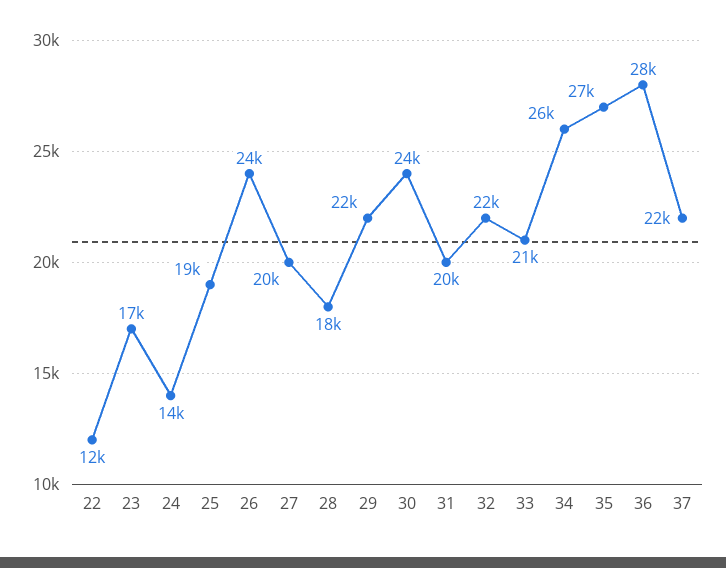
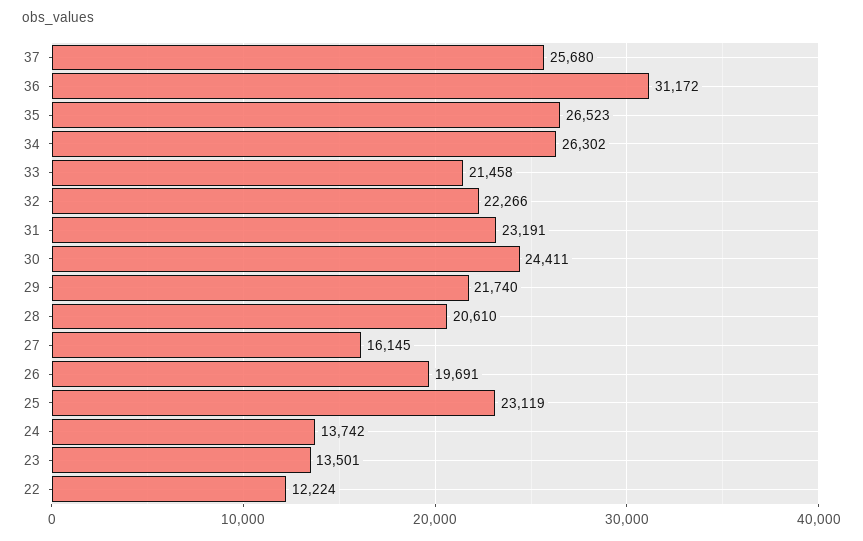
23: 17000 -> 13501
25: 19000 -> 23119
26: 24000 -> 19691
27: 20000 -> 16145
28: 18000 -> 20610
31: 20000 -> 23191
36: 28000 -> 31172
37: 22000 -> 25680

